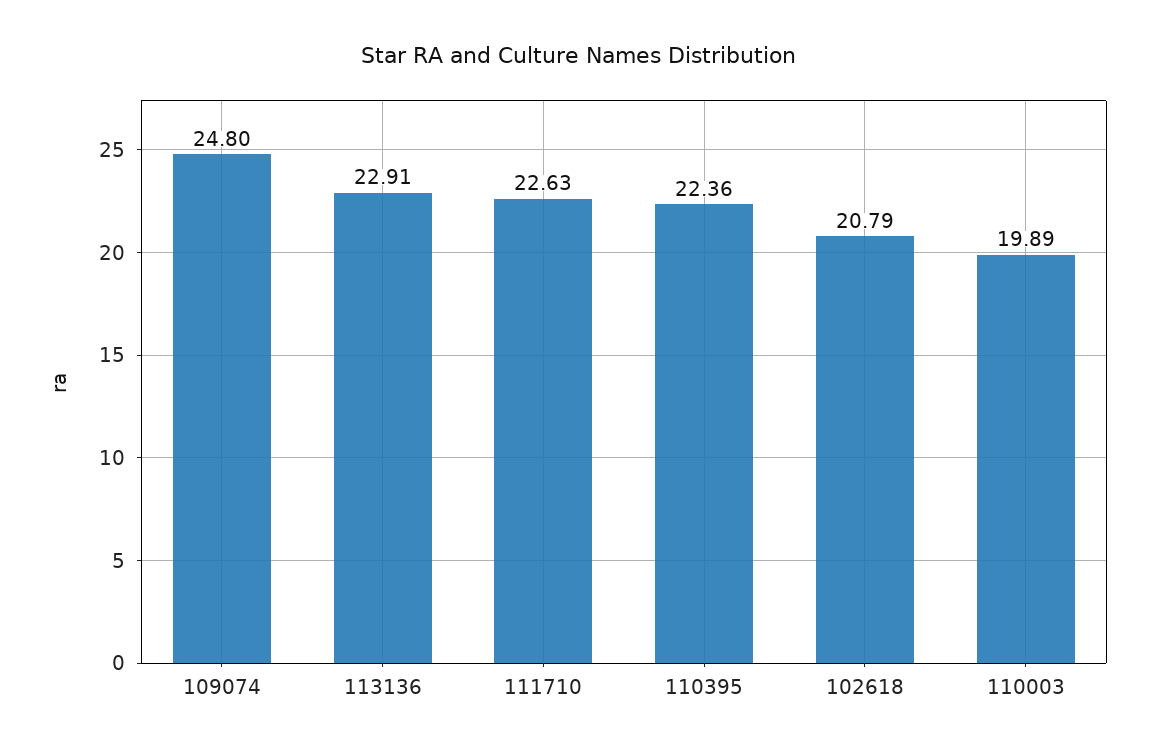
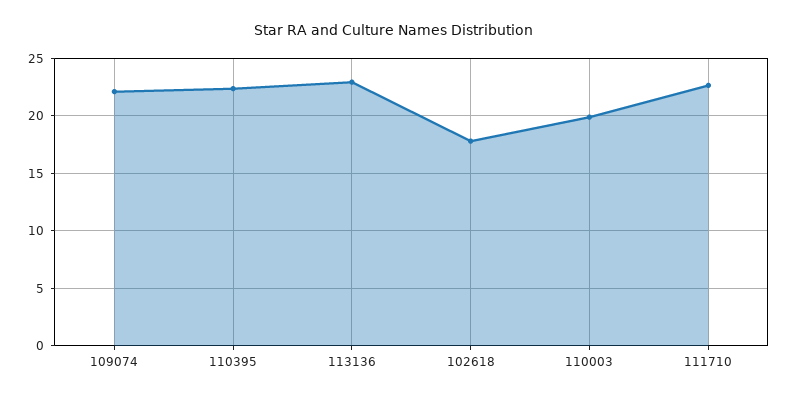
109074: 24.8 -> 22
102618: 20.79 -> 18

